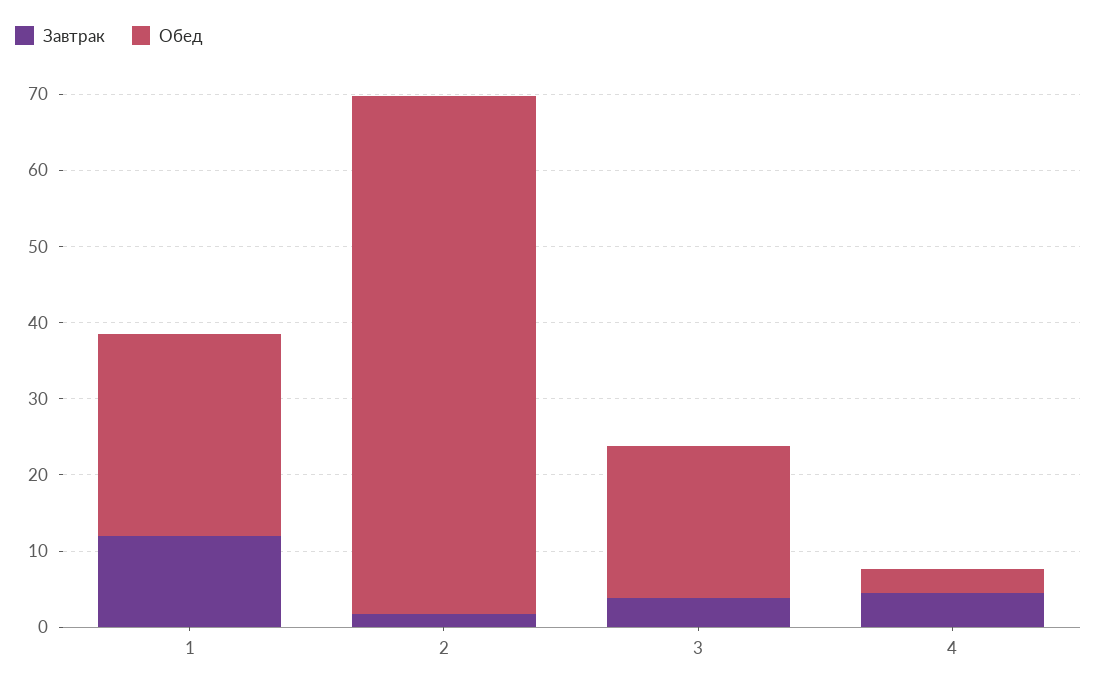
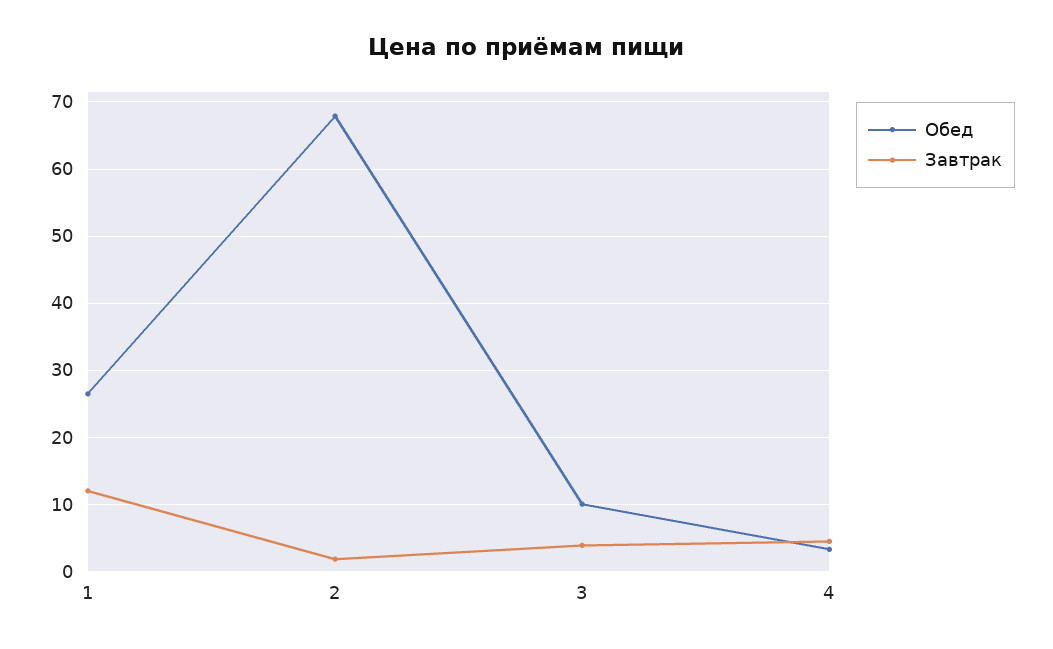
Обед, 3: 20 -> 10

